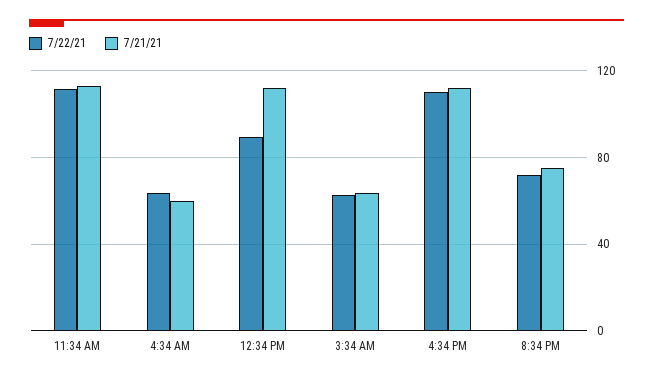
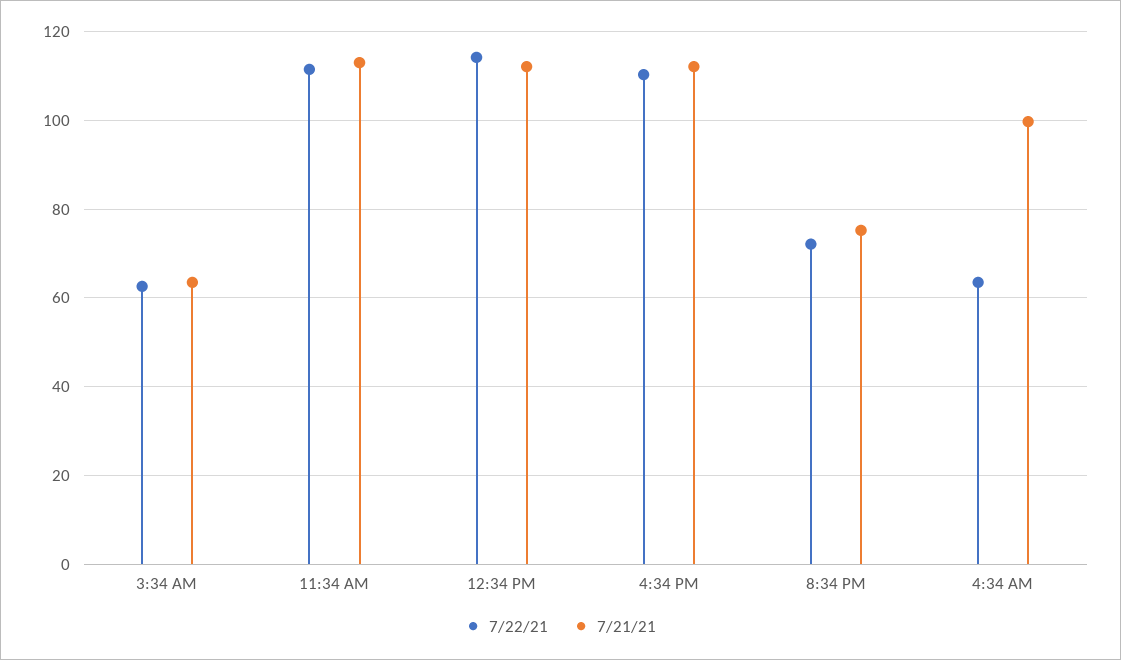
7/21/21, 4:34 AM: 60 -> 100
7/22/21, 12:34 PM: 90 -> 114

